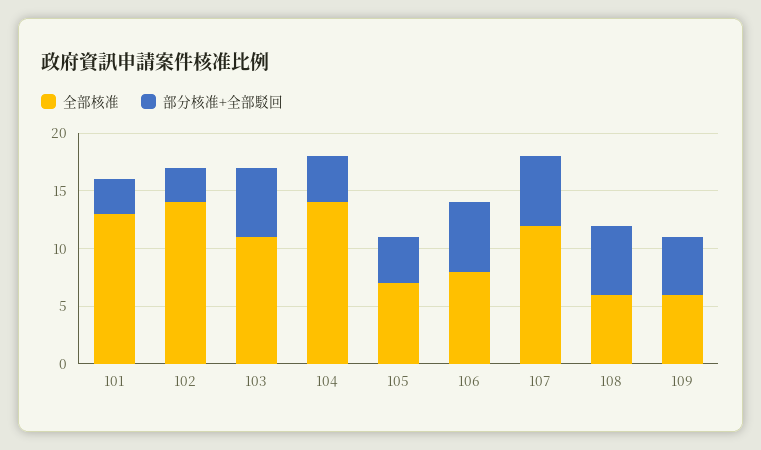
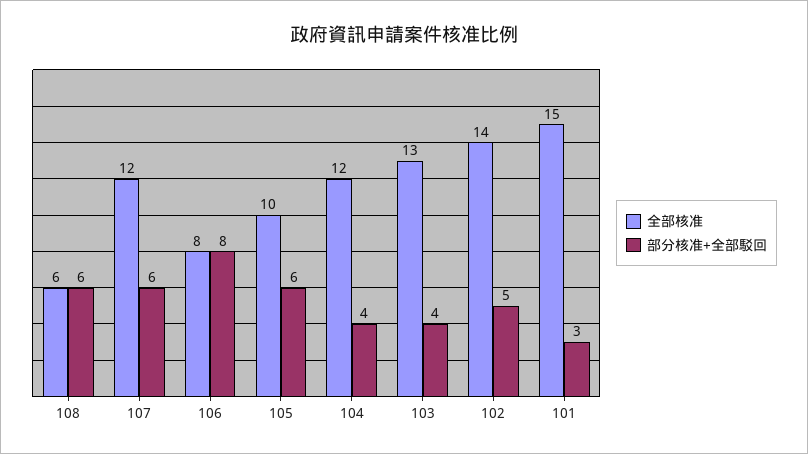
全部核准, 101: 13 -> 15
部分核准+全部駁回, 102: 3 -> 5
全部核准, 103: 11 -> 13
部分核准+全部駁回, 103: 6 -> 4
全部核准, 104: 14 -> 12
全部核准, 105: 7 -> 10
部分核准+全部駁回, 105: 4 -> 6
部分核准+全部駁回, 106: 6 -> 8
全部核准, 109: 6 -> none
部分核准+全部駁回, 109: 5 -> none

